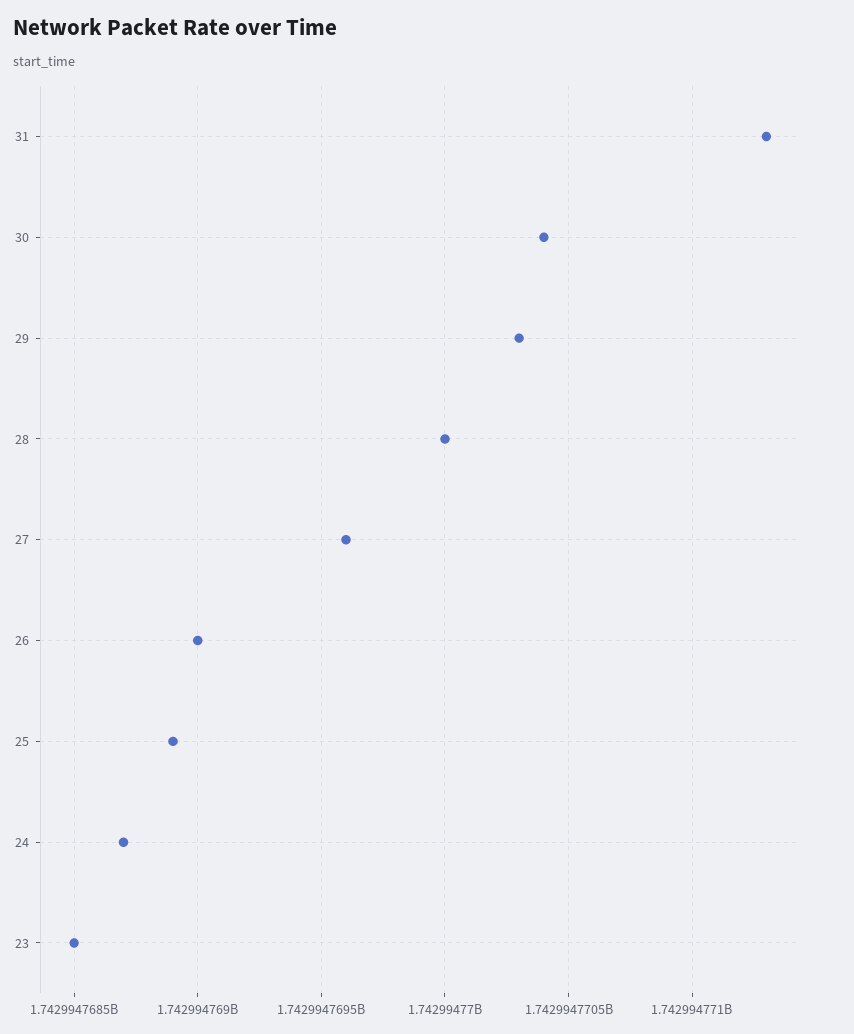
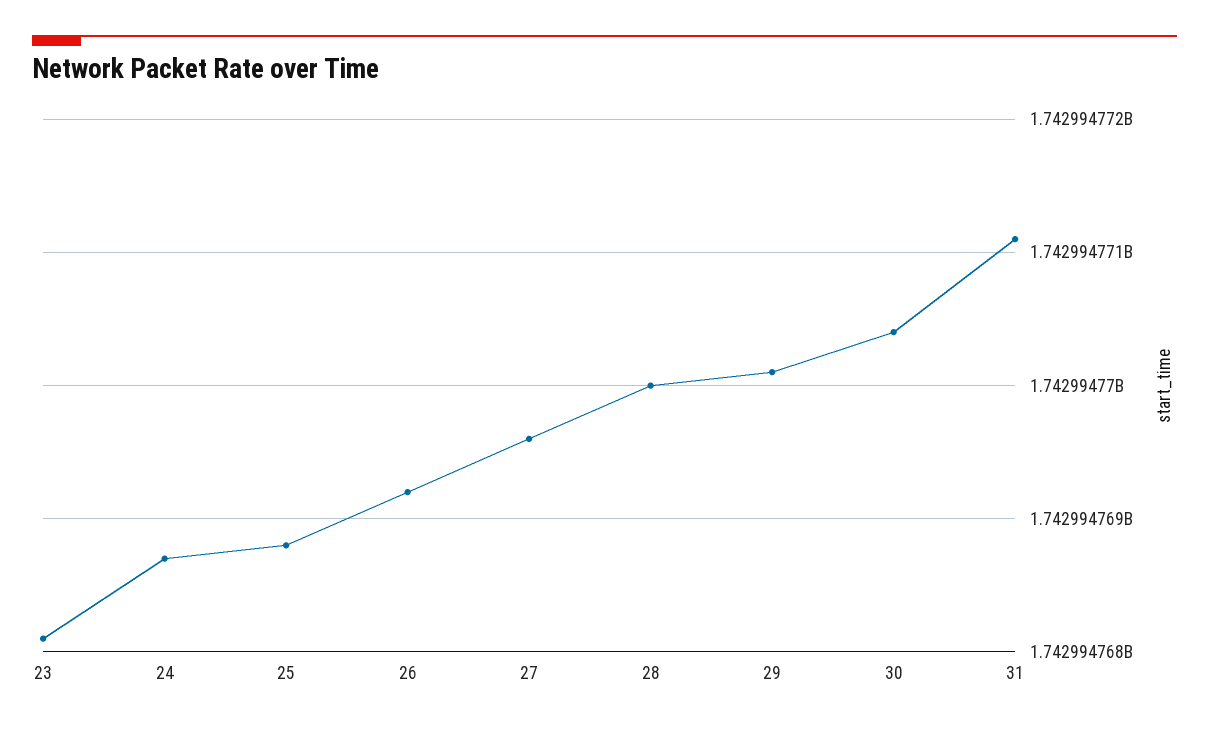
31: 1742994771.3 -> 1742994771.1
29: 1742994770.3 -> 1742994770.1
26: 1742994769 -> 1742994769.2
25: 1742994768.9 -> 1742994768.8
23: 1742994768.5 -> 1742994768.1

